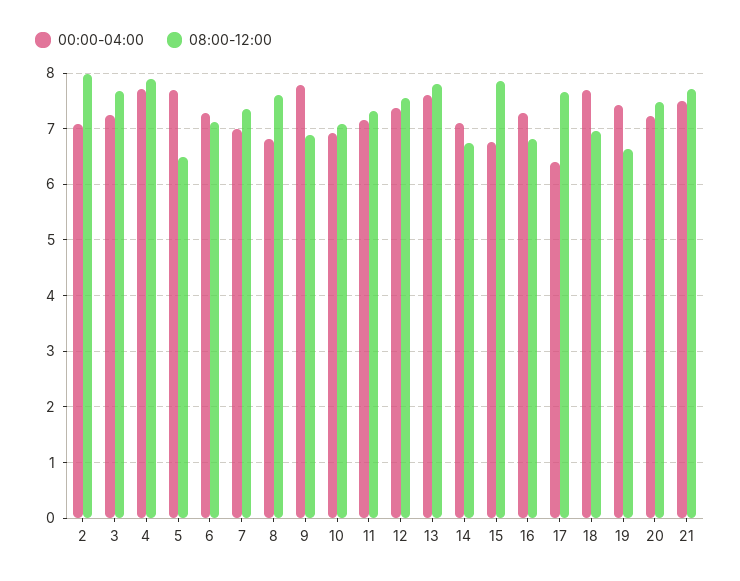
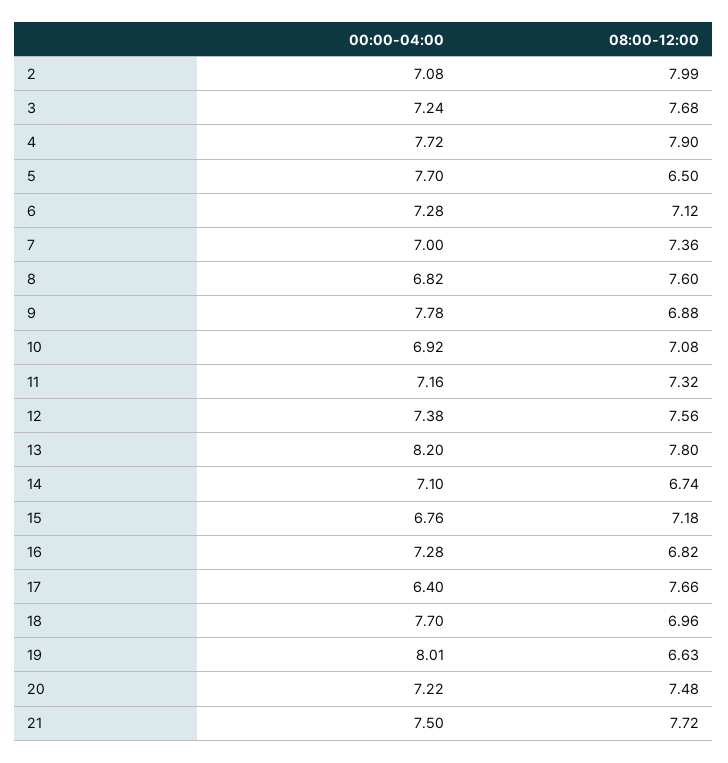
00:00-04:00, 13: 7.6 -> 8.2
08:00-12:00, 15: 7.8 -> 7.18
00:00-04:00, 19: 7.4 -> 8.01

